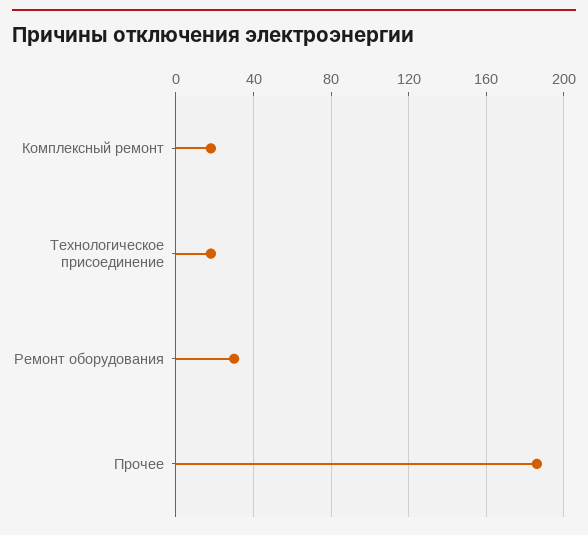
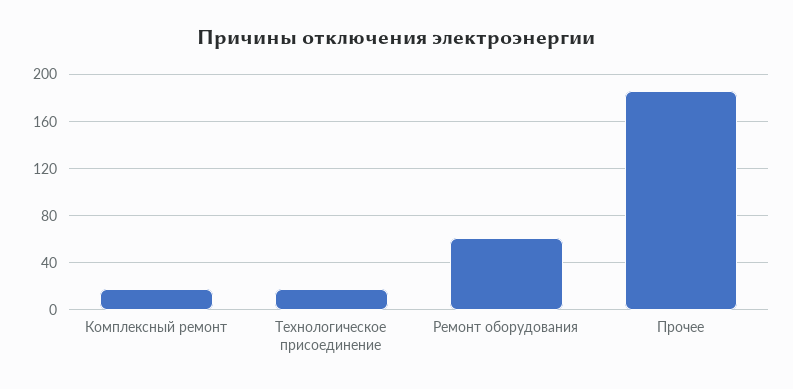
Ремонт оборудования: 30 -> 60

